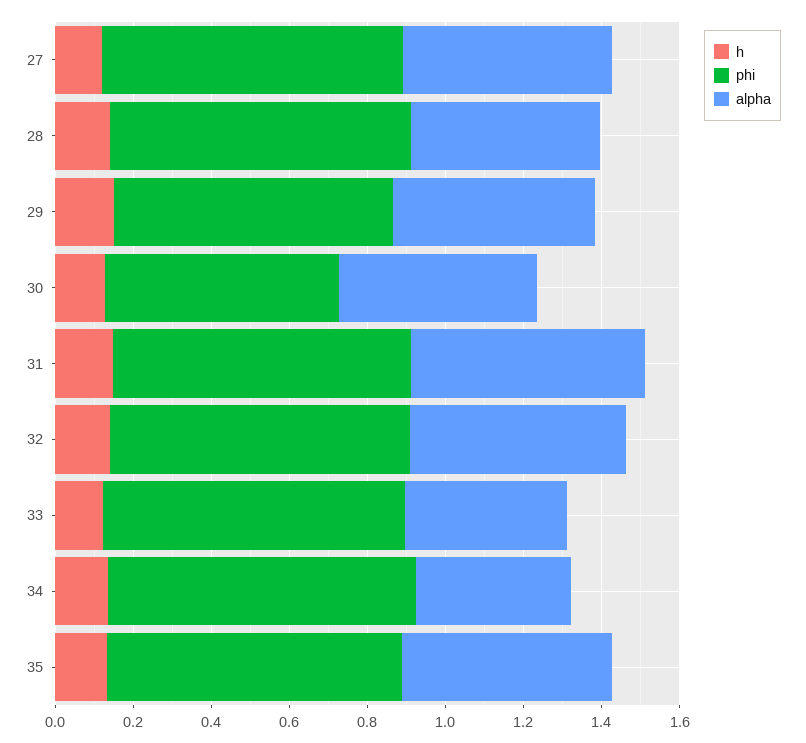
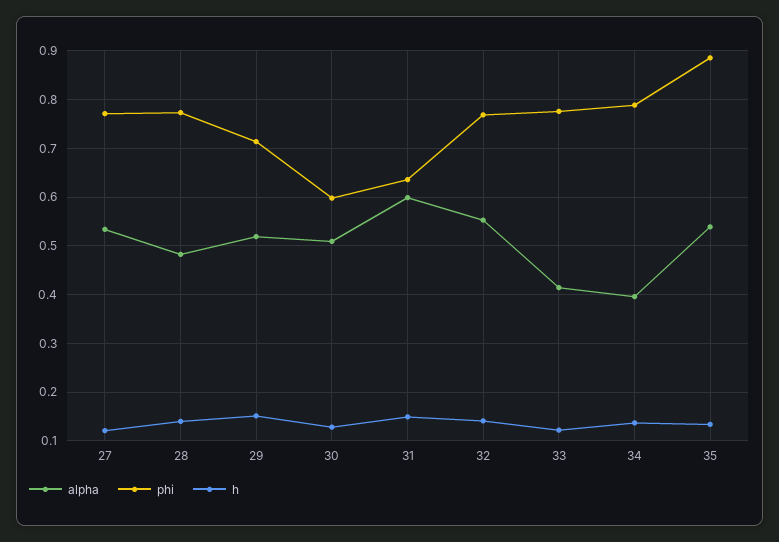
phi, 31: 0.75 -> 0.64
phi, 35: 0.75 -> 0.88

